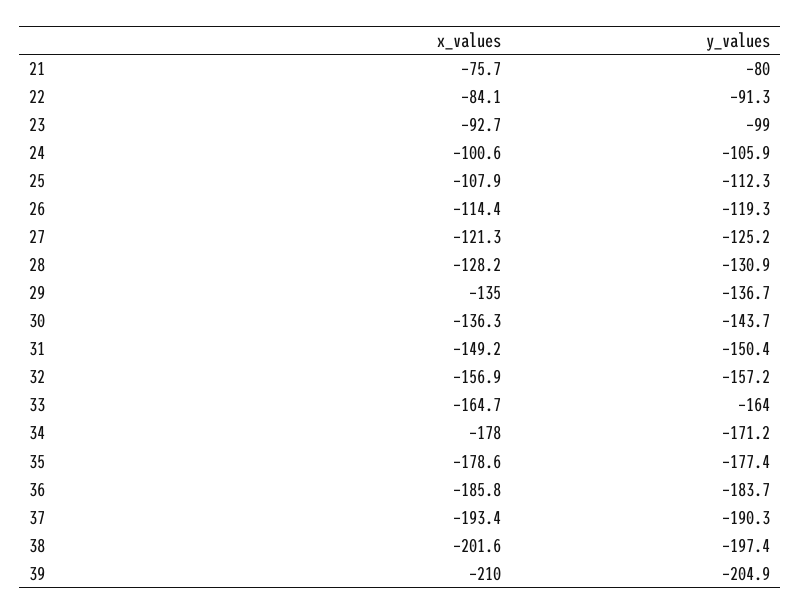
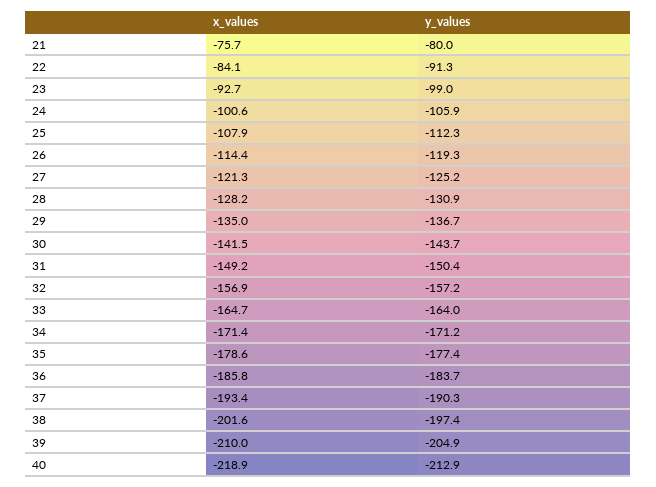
x_values, 30: -136.3 -> -141.5
x_values, 34: -178 -> -171.4
x_values, 40: none -> -218.9
y_values, 40: none -> -212.9

